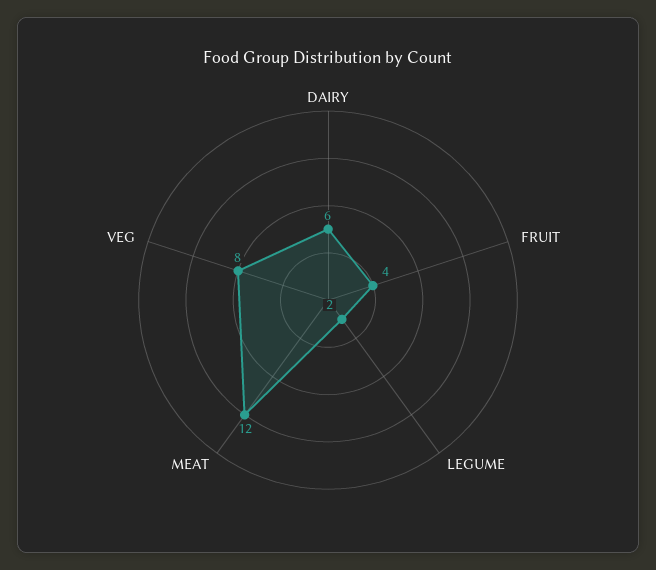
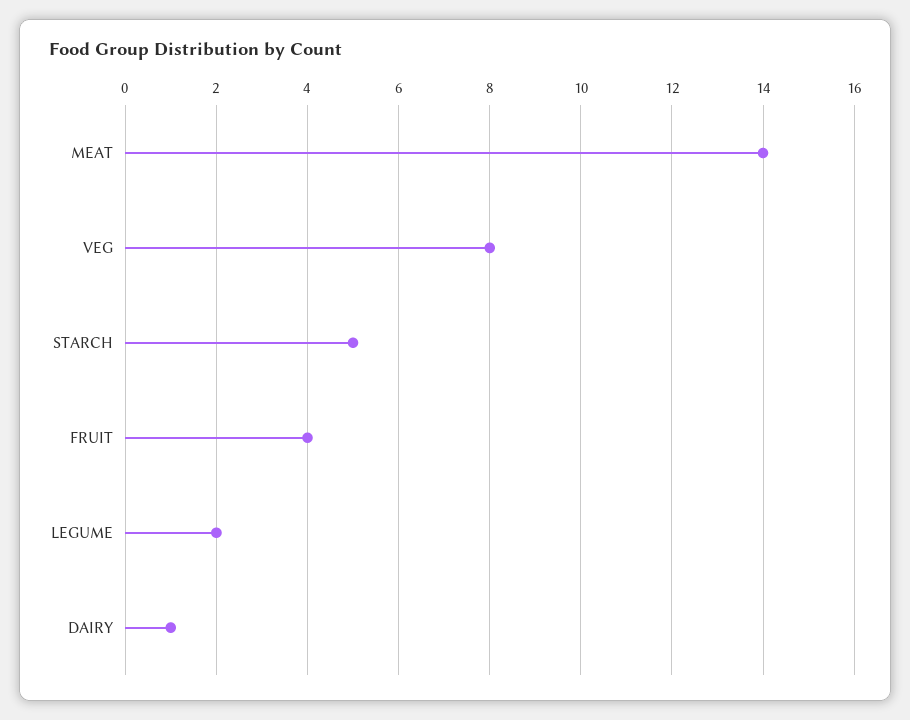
DAIRY: 6 -> 1
MEAT: 12 -> 14
STARCH: none -> 5

